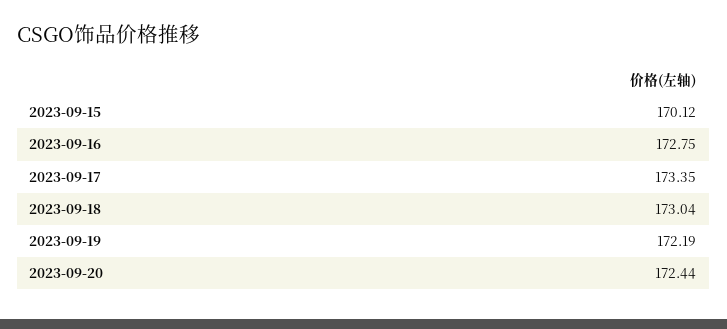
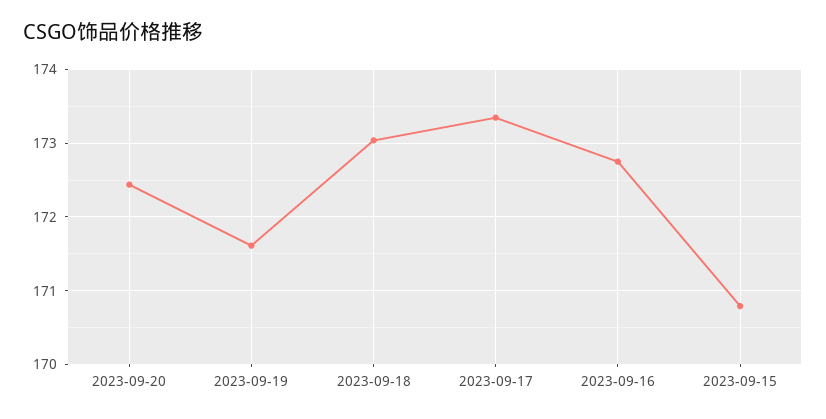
2023-09-15: 170.12 -> 170.8
2023-09-19: 172.19 -> 171.6

